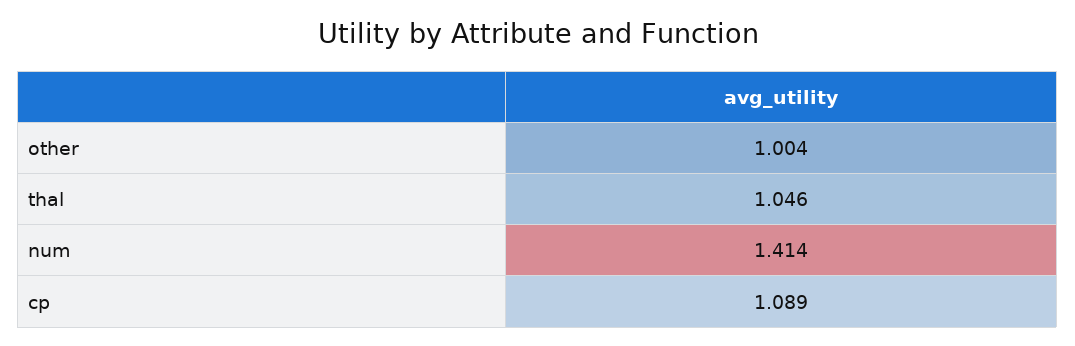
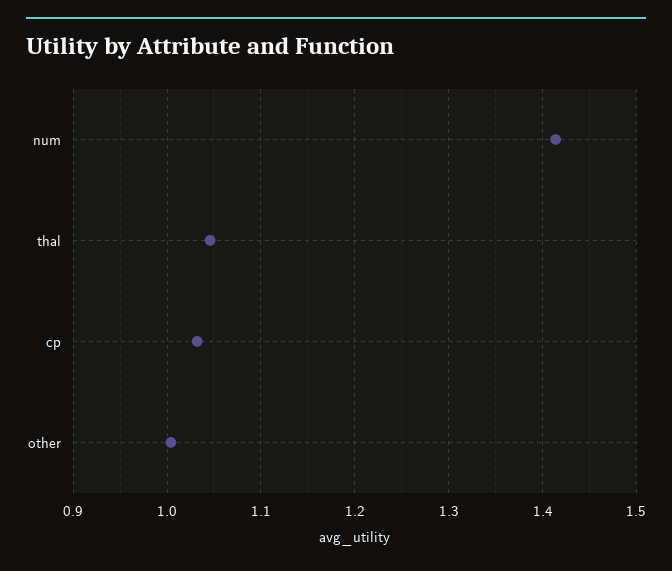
cp: 1.089 -> 1.03

